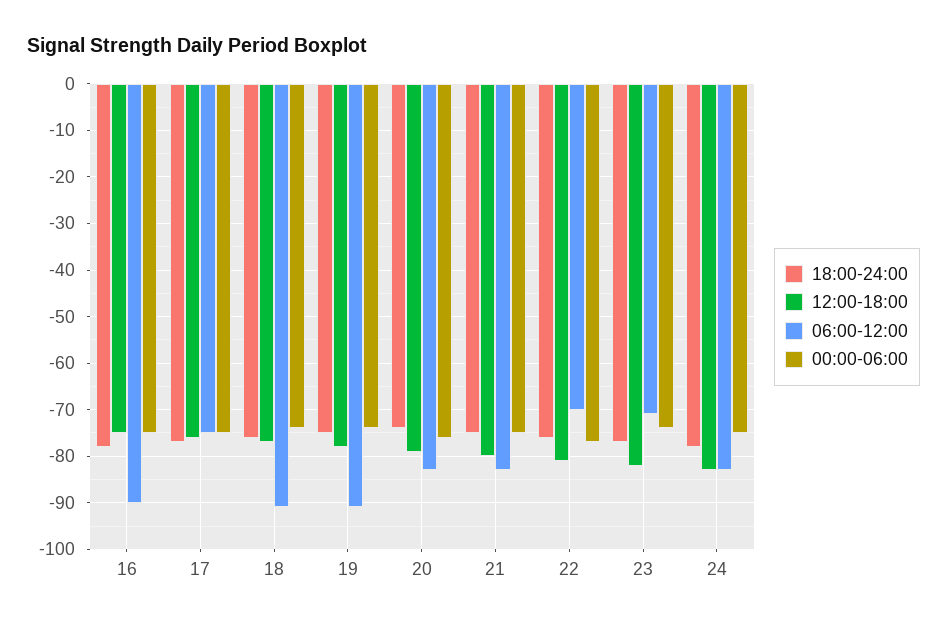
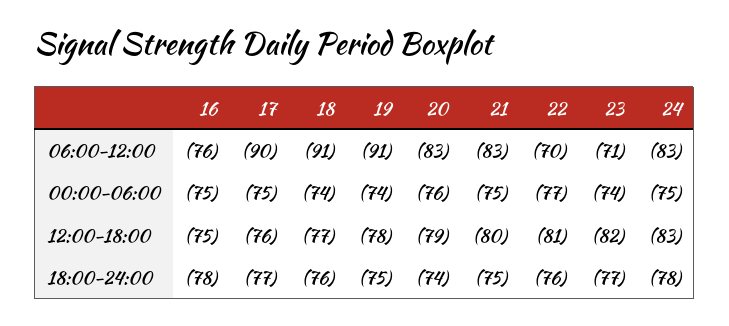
06:00-12:00, 16: -90 -> -76
06:00-12:00, 17: -75 -> -90

